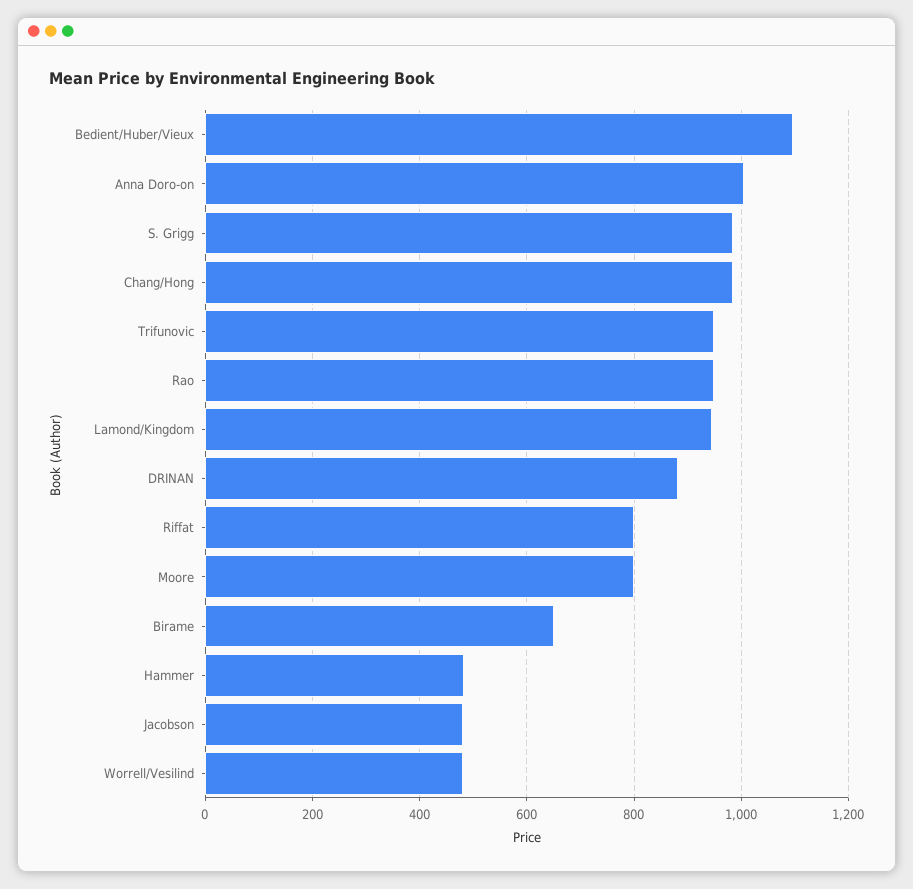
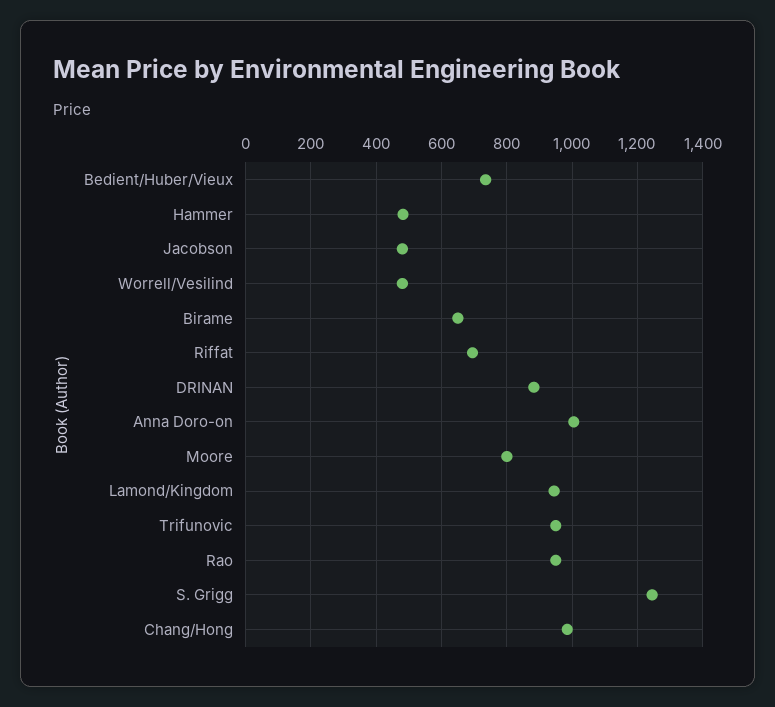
Bedient/Huber/Vieux: 1100 -> 740
S. Grigg: 980 -> 1240
Riffat: 800 -> 700

